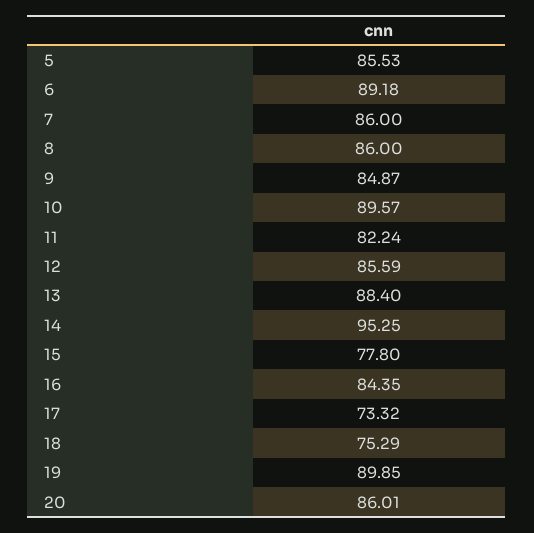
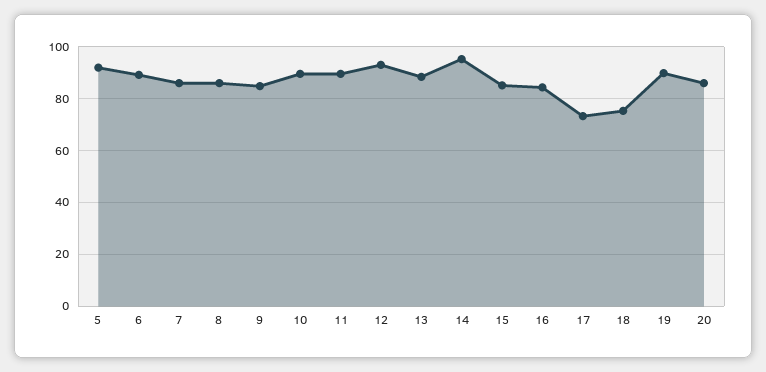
5: 85.53 -> 92.5
11: 82.24 -> 90
12: 85.59 -> 92.5
15: 77.8 -> 85

